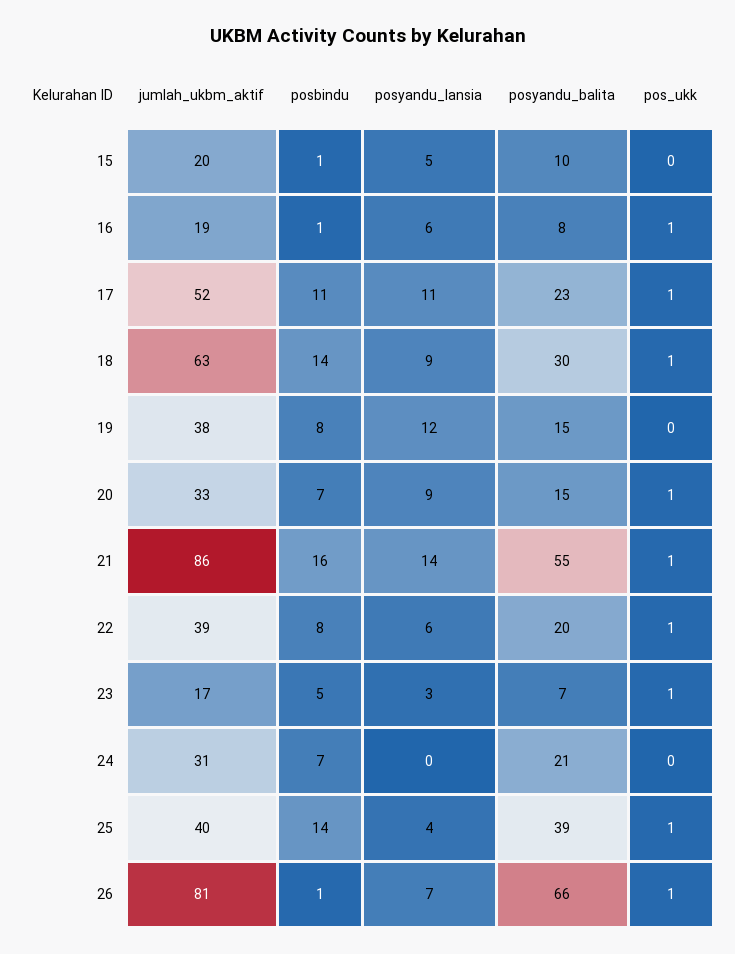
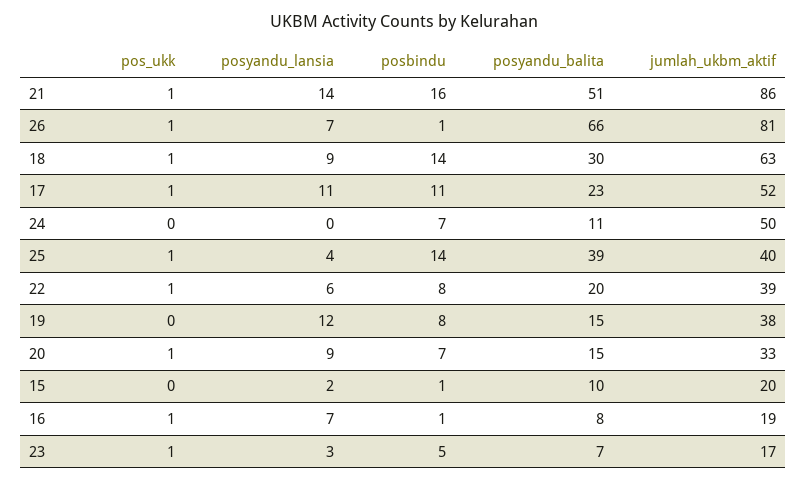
posyandu_lansia, 15: 5 -> 2
posyandu_lansia, 16: 6 -> 7
posyandu_balita, 21: 55 -> 51
jumlah_ukbm_aktif, 24: 31 -> 50
posyandu_balita, 24: 21 -> 11

